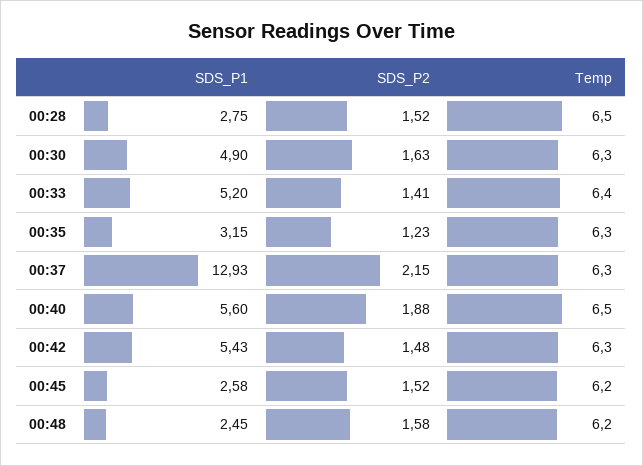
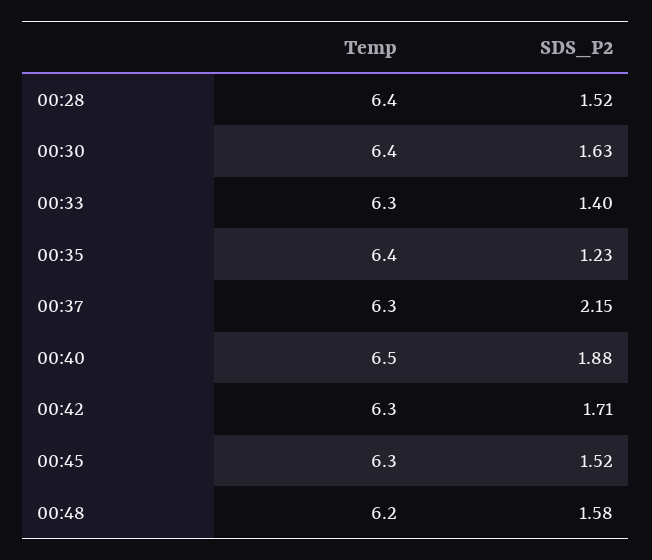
SDS_P1, 00:28: 2.75 -> none
Temp, 00:28: 6.5 -> 6.4
SDS_P1, 00:30: 4.9 -> none
Temp, 00:30: 6.3 -> 6.4
SDS_P1, 00:33: 5.2 -> none
SDS_P2, 00:33: 1.41 -> 1.4
Temp, 00:33: 6.4 -> 6.3
SDS_P1, 00:35: 3.15 -> none
Temp, 00:35: 6.3 -> 6.4
SDS_P1, 00:37: 12.93 -> none
SDS_P1, 00:40: 5.6 -> none
SDS_P1, 00:42: 5.43 -> none
SDS_P2, 00:42: 1.48 -> 1.71
SDS_P1, 00:45: 2.58 -> none
Temp, 00:45: 6.2 -> 6.3
SDS_P1, 00:48: 2.45 -> none

